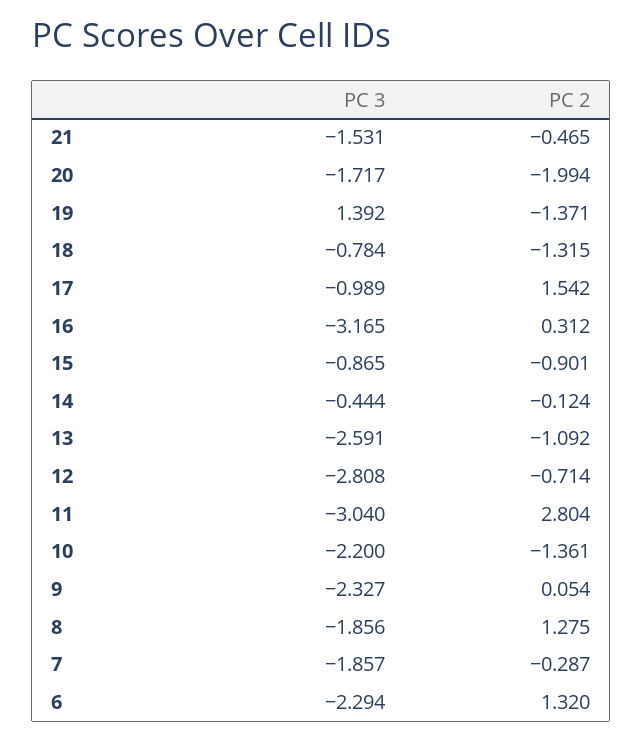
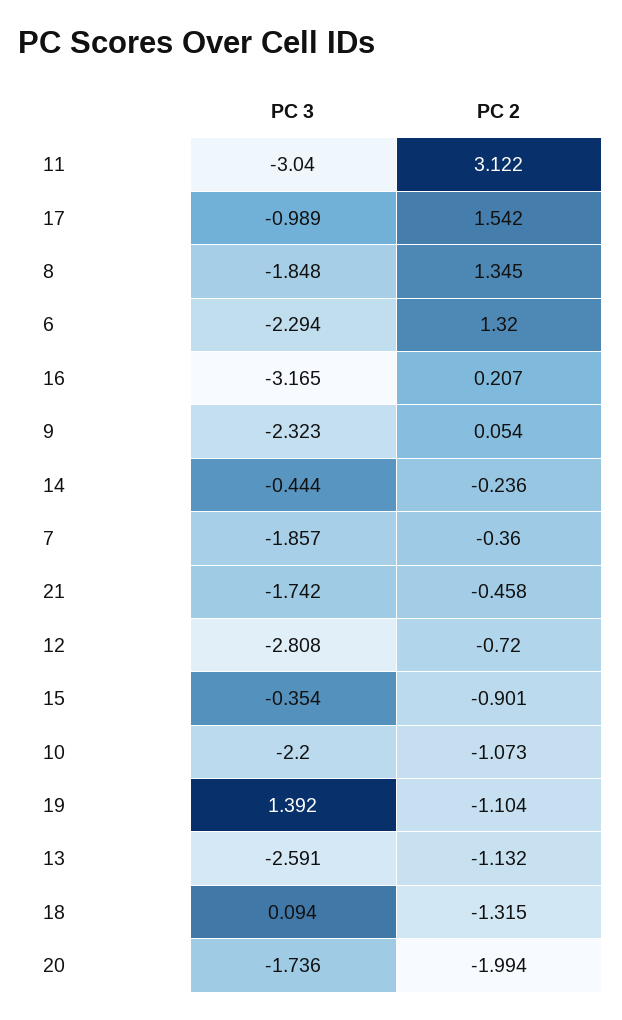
PC 3, 21: -1.531 -> -1.742
PC 2, 21: -0.465 -> -0.458
PC 3, 20: -1.717 -> -1.736
PC 2, 19: -1.371 -> -1.104
PC 3, 18: -0.784 -> 0.094
PC 2, 16: 0.312 -> 0.207
PC 3, 15: -0.865 -> -0.354
PC 2, 14: -0.124 -> -0.236
PC 2, 13: -1.092 -> -1.132
PC 2, 12: -0.714 -> -0.72
PC 2, 11: 2.804 -> 3.122
PC 2, 10: -1.361 -> -1.073
PC 3, 9: -2.327 -> -2.323
PC 3, 8: -1.856 -> -1.848
PC 2, 8: 1.275 -> 1.345
PC 2, 7: -0.287 -> -0.36

